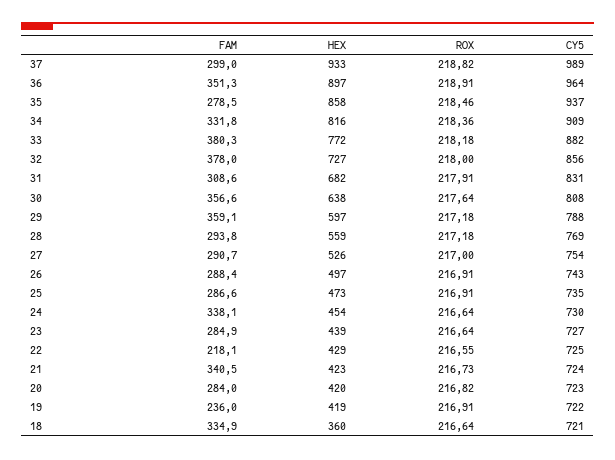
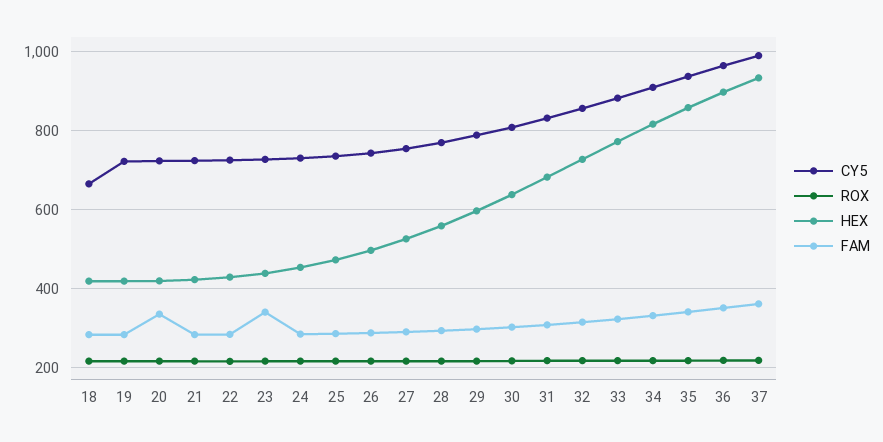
FAM, 37: 299 -> 360
FAM, 35: 278.5 -> 340
FAM, 33: 380.3 -> 320
FAM, 32: 378 -> 320
FAM, 30: 356.6 -> 300
FAM, 29: 359.1 -> 300
FAM, 24: 338.1 -> 280
FAM, 23: 284.9 -> 340
FAM, 22: 218.1 -> 280
FAM, 21: 340.5 -> 280
FAM, 20: 284 -> 340
FAM, 19: 236 -> 280
FAM, 18: 334.9 -> 280
HEX, 18: 360 -> 420
CY5, 18: 721 -> 660

